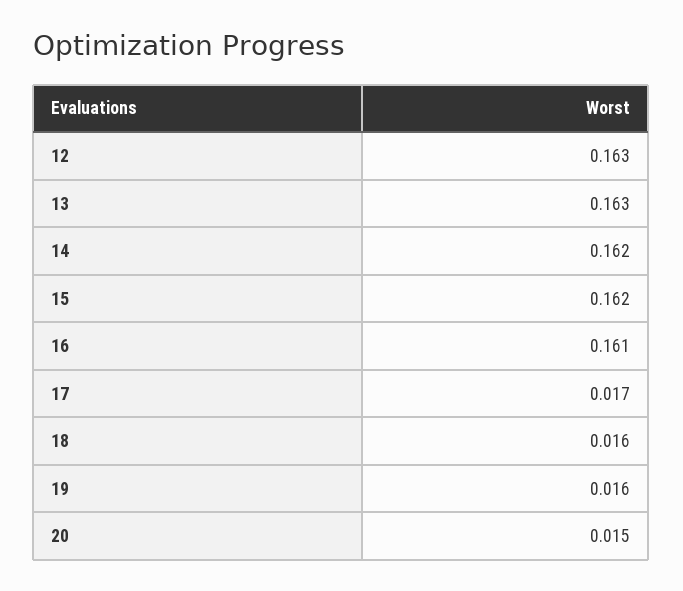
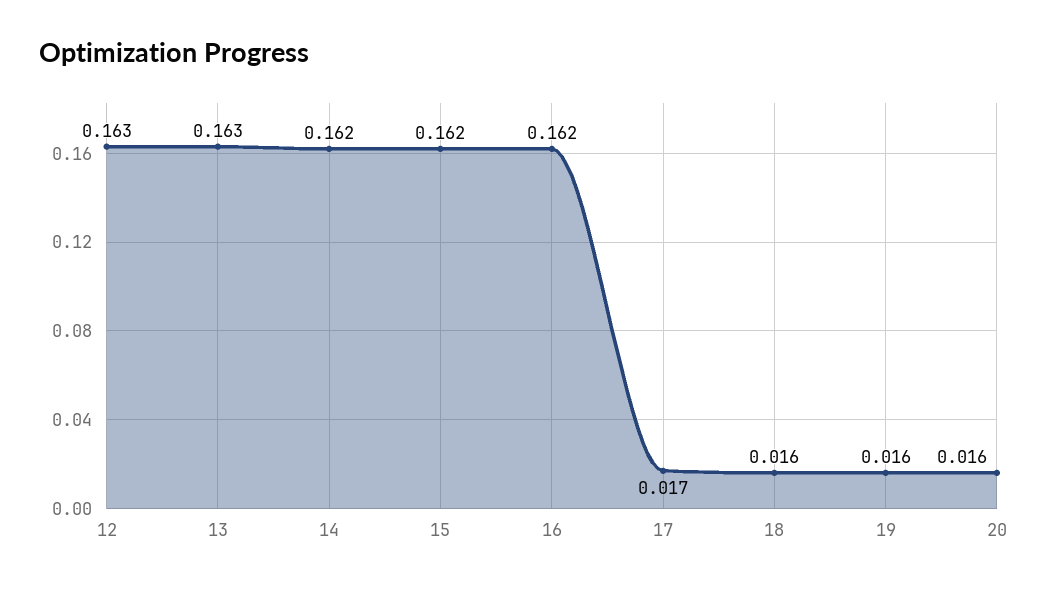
16: 0.161 -> 0.162
20: 0.015 -> 0.016

